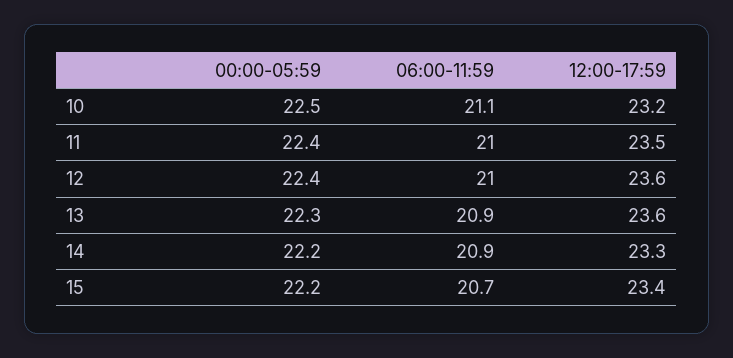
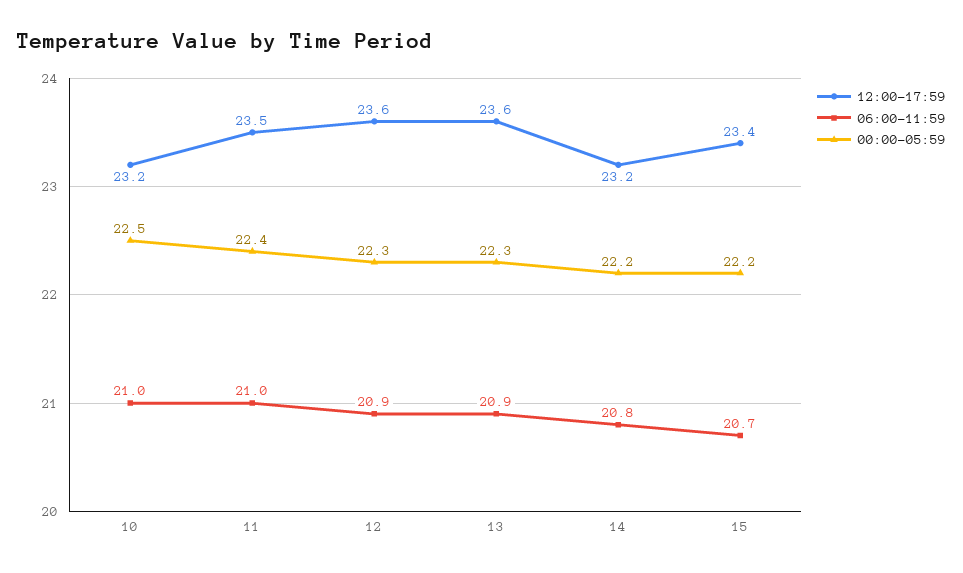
06:00-11:59, 10: 21.1 -> 21
00:00-05:59, 12: 22.4 -> 22.3
06:00-11:59, 12: 21 -> 20.9
06:00-11:59, 14: 20.9 -> 20.8
12:00-17:59, 14: 23.3 -> 23.2

